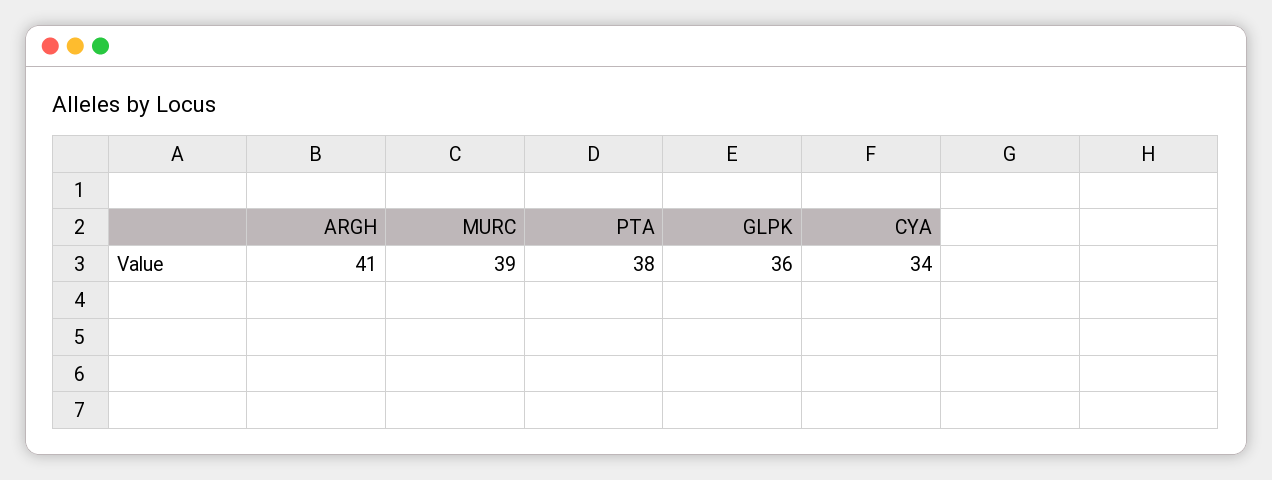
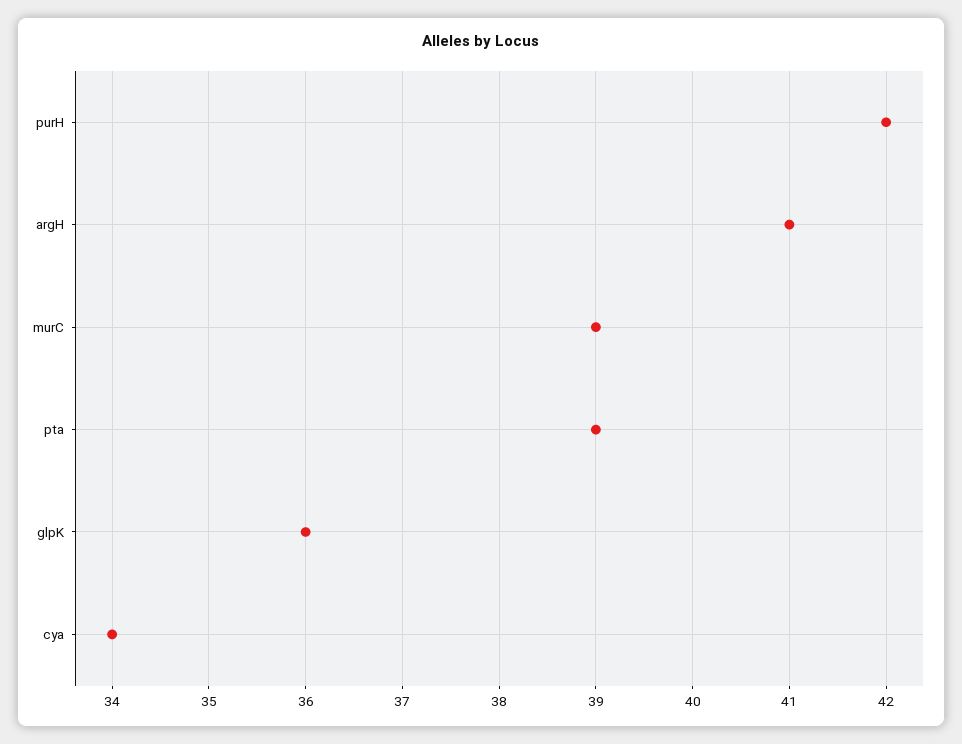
PTA: 38 -> 39
purH: none -> 42

